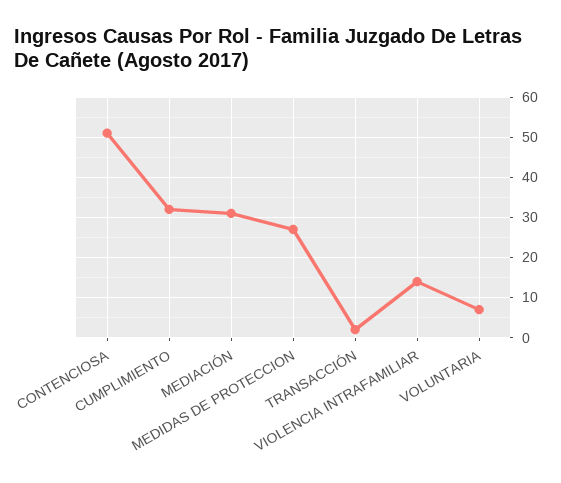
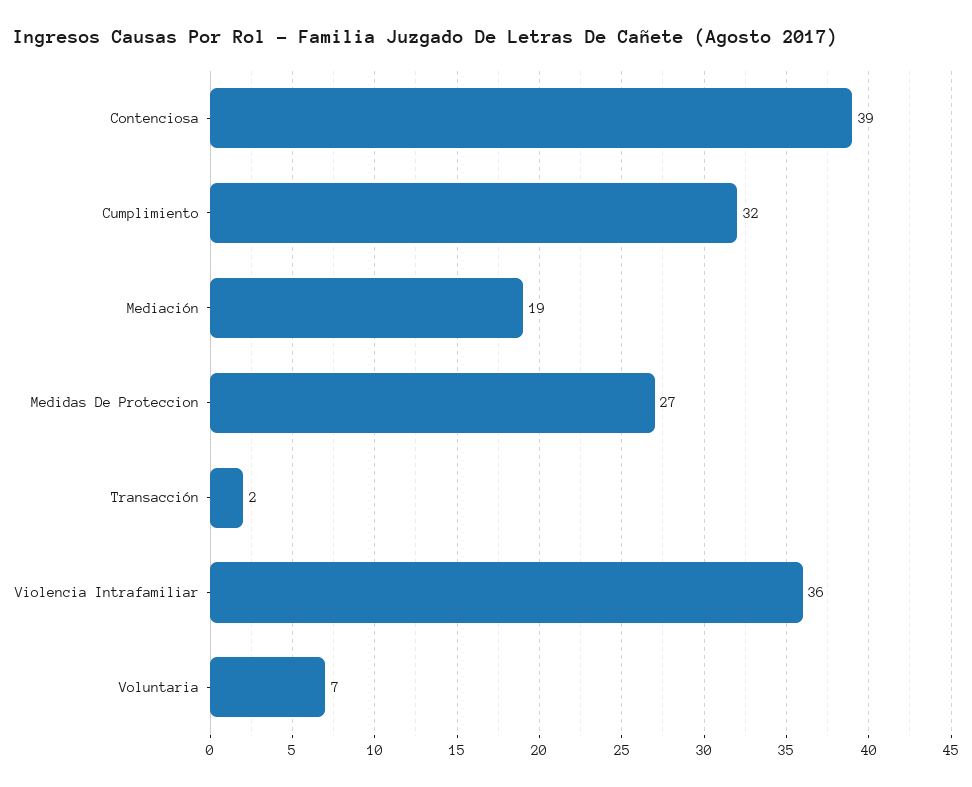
CONTENCIOSA: 50 -> 39
MEDIACIÓN: 30 -> 19
VIOLENCIA INTRAFAMILIAR: 15 -> 36

